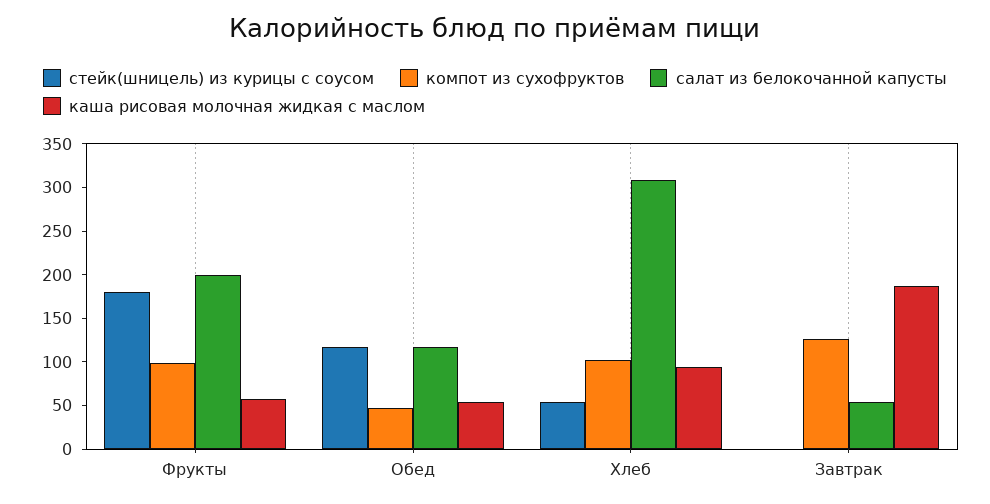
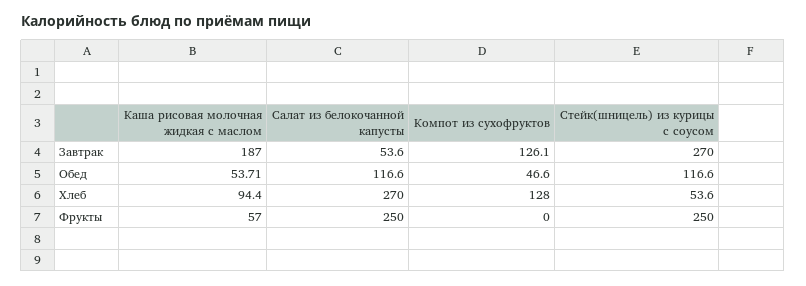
стейк(шницель) из курицы с соусом, Фрукты: 180 -> 250
компот из сухофруктов, Фрукты: 100 -> 0
салат из белокочанной капусты, Фрукты: 200 -> 250
компот из сухофруктов, Хлеб: 100 -> 128
салат из белокочанной капусты, Хлеб: 310 -> 270
стейк(шницель) из курицы с соусом, Завтрак: 0 -> 270

